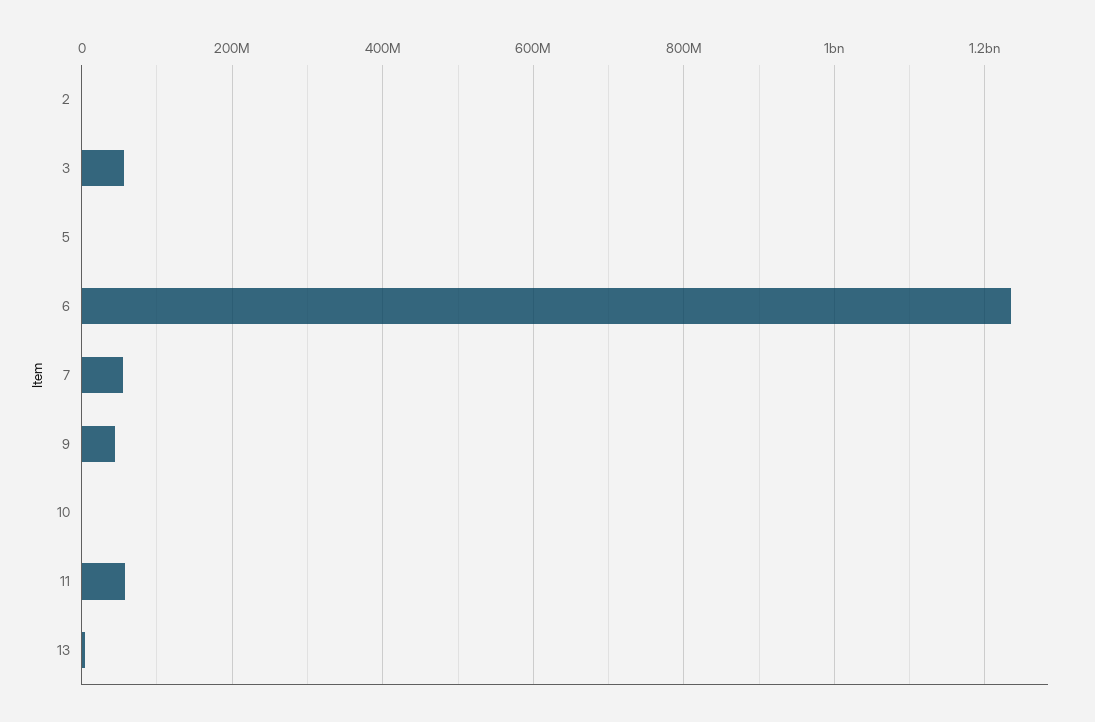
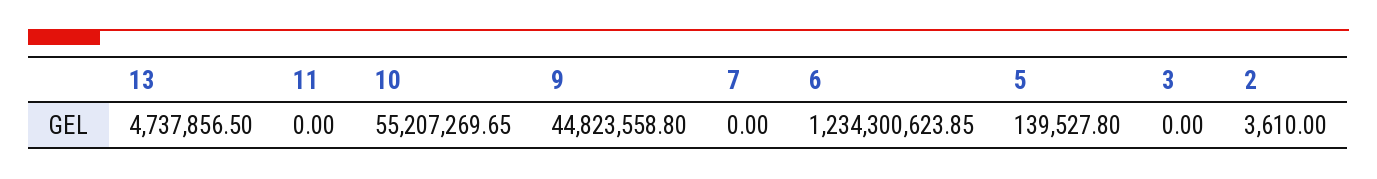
3: 60000000 -> 0
7: 60000000 -> 0
10: 0 -> 55207269.65
11: 60000000 -> 0

